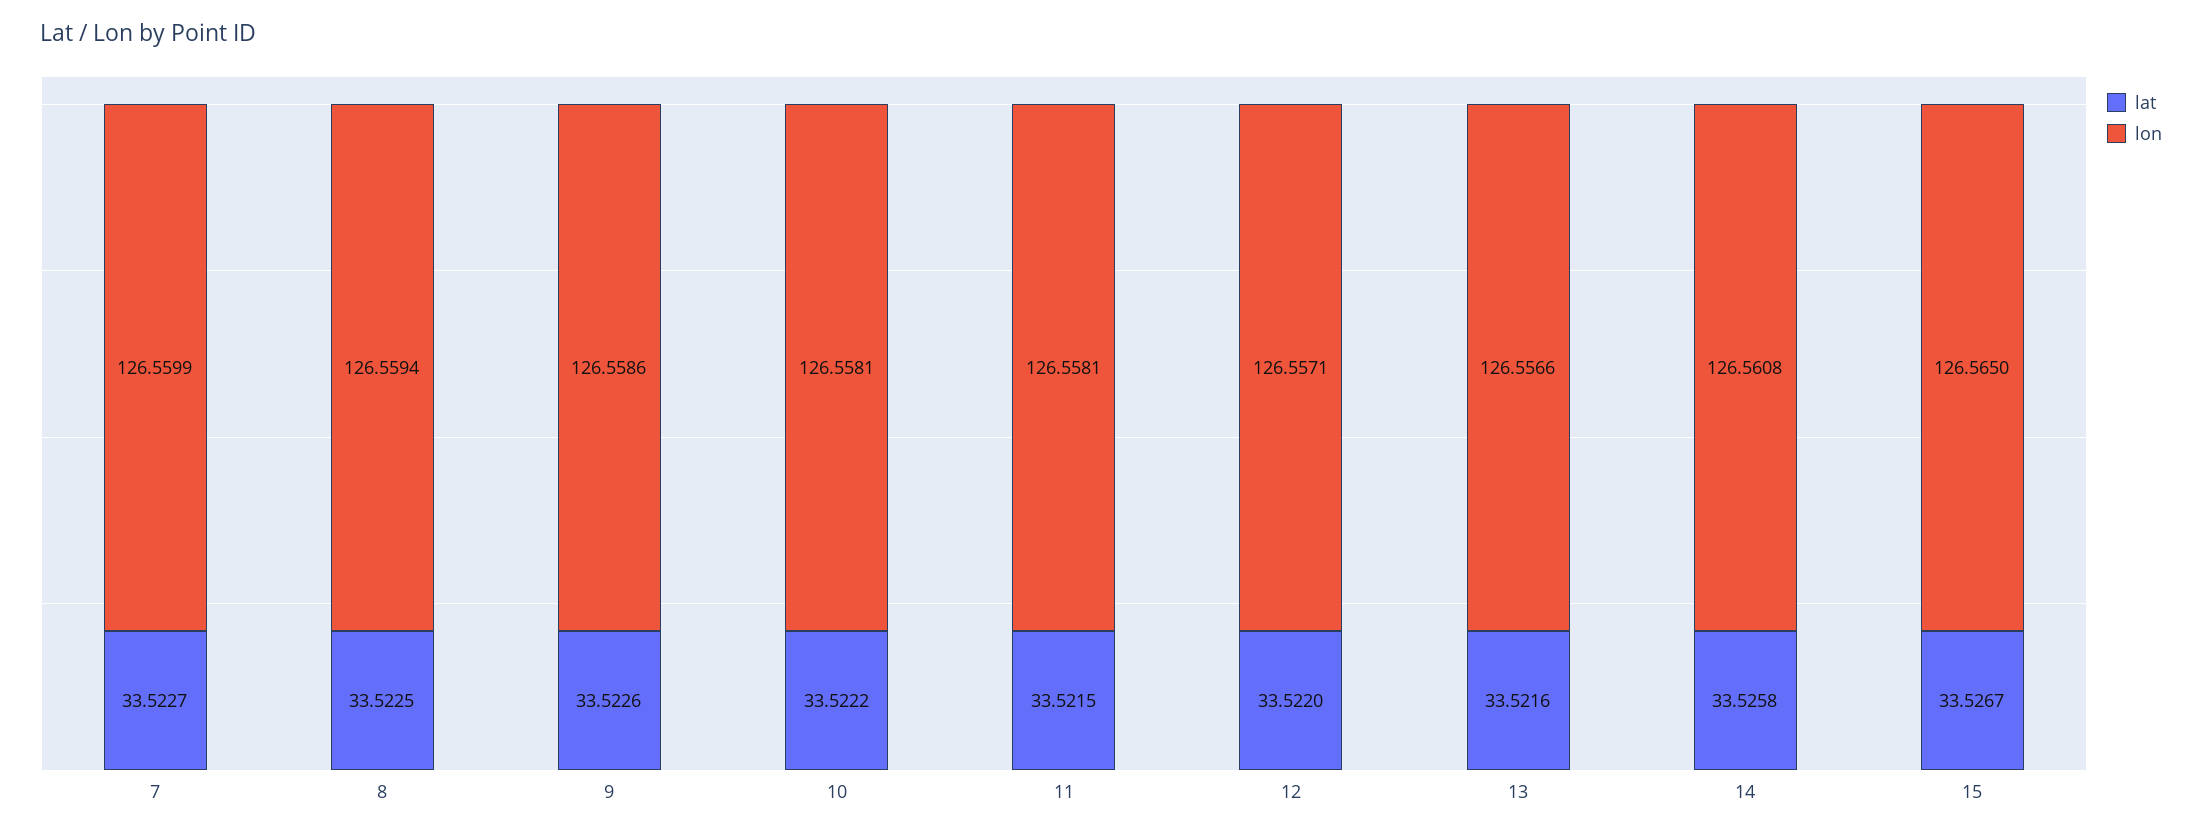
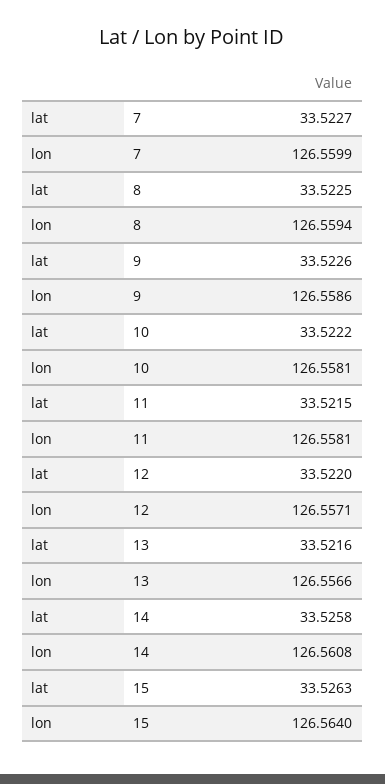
lat, 15: 33.5267 -> 33.5263
lon, 15: 126.565 -> 126.564

